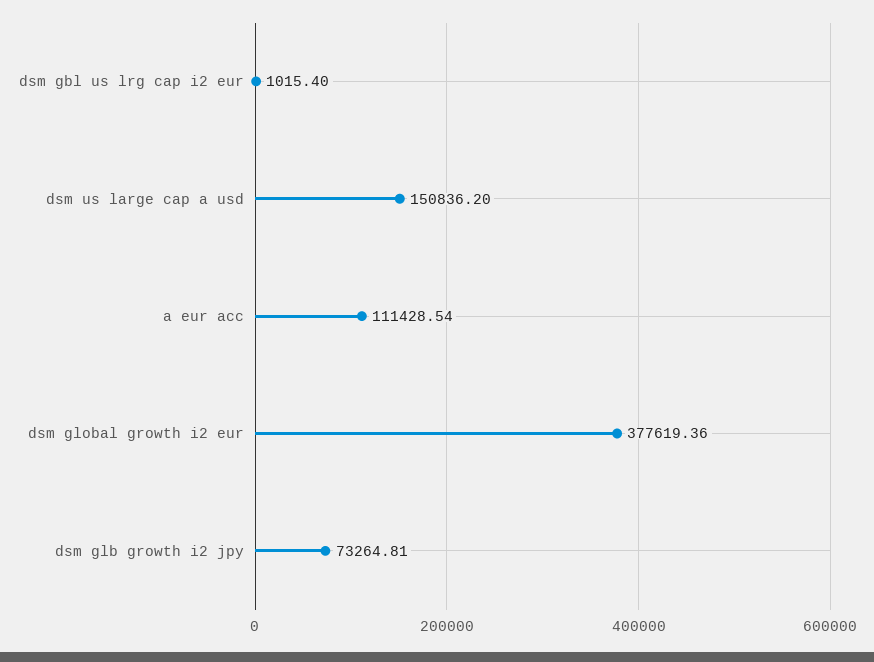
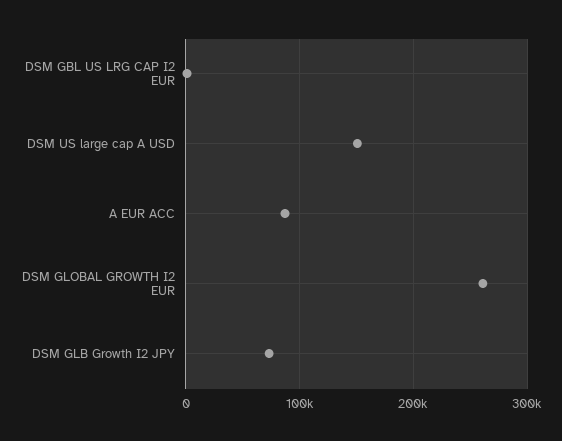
a eur acc: 111428.54 -> 90000
dsm global growth i2 eur: 377619.36 -> 260000

